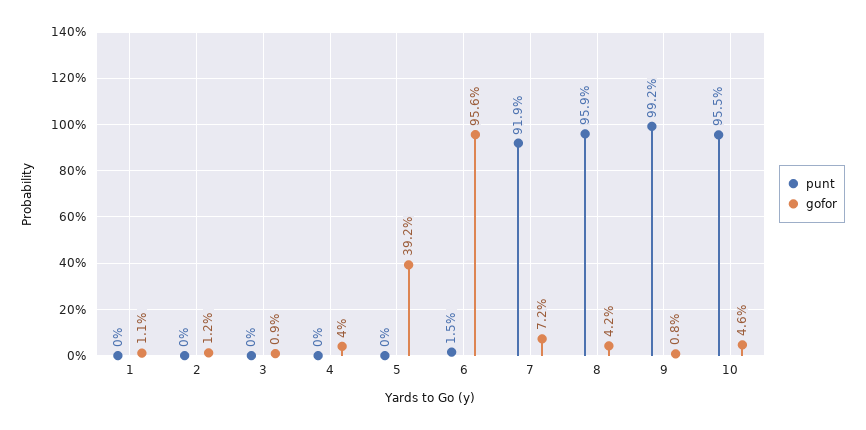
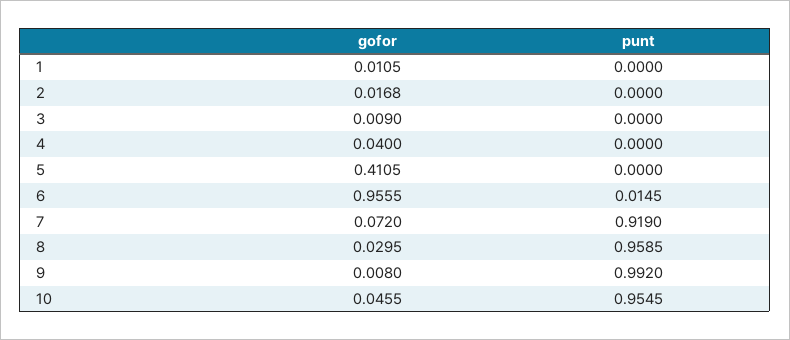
gofor, 2: 0.012 -> 0.0168
gofor, 5: 0.392 -> 0.4105
gofor, 8: 0.042 -> 0.0295

